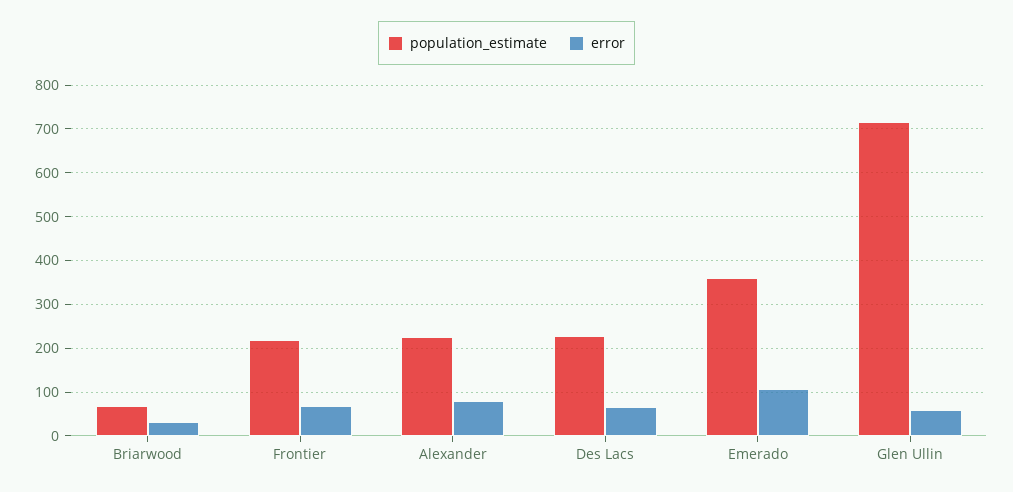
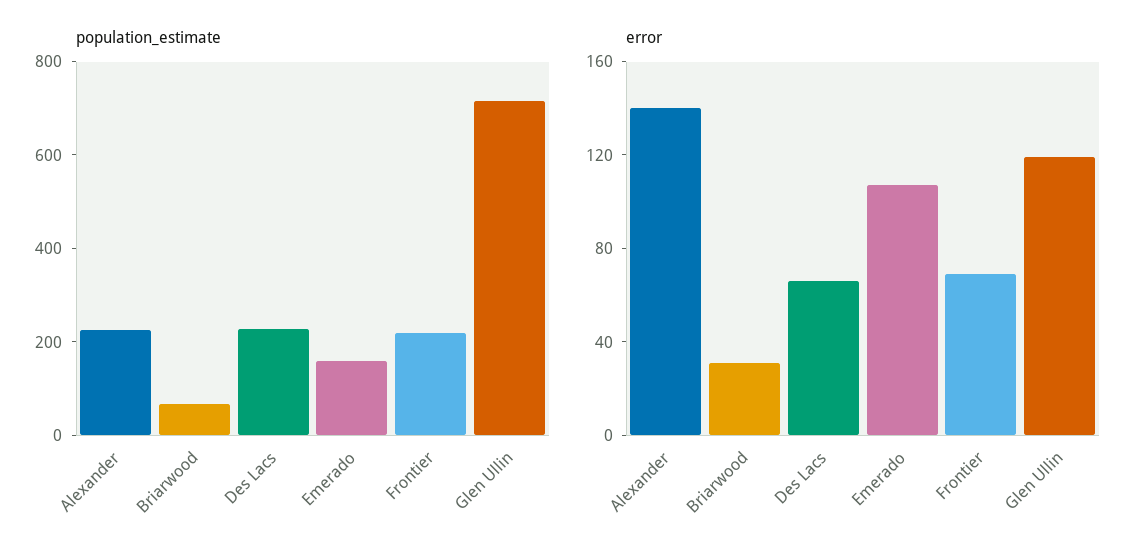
error, Alexander: 80 -> 140
population_estimate, Emerado: 360 -> 150
error, Glen Ullin: 60 -> 120

